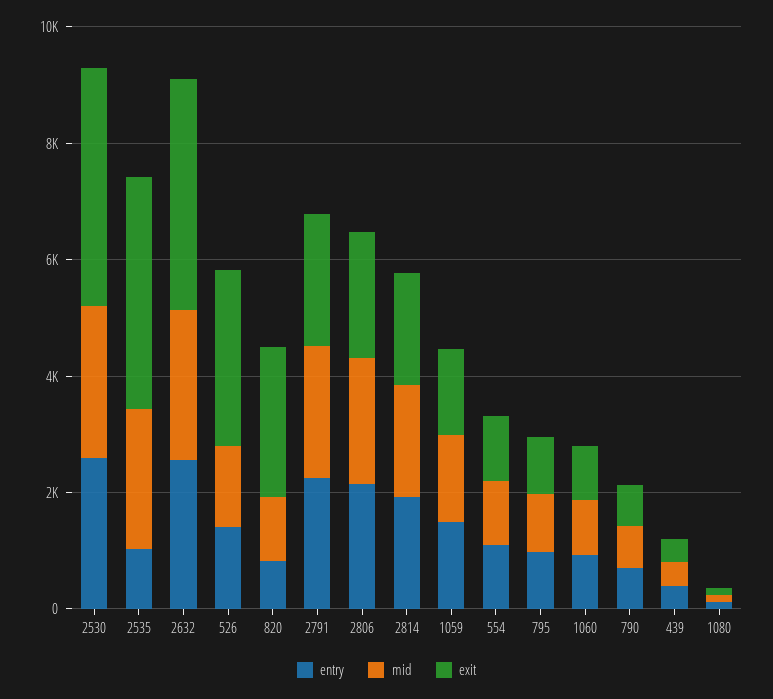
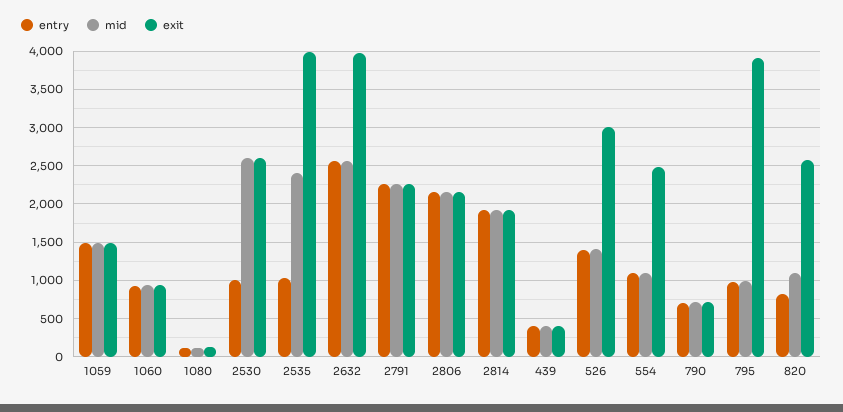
entry, 2530: 2500 -> 1000
exit, 2530: 4000 -> 2600
exit, 554: 1000 -> 2500
exit, 795: 1000 -> 3900

